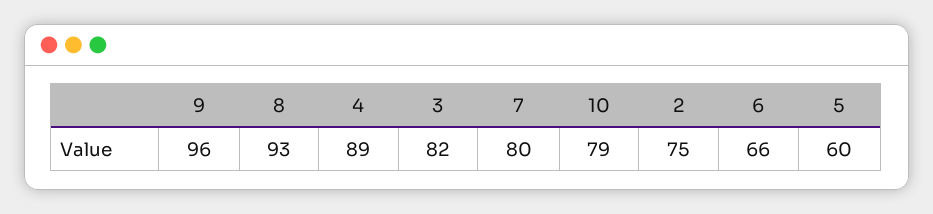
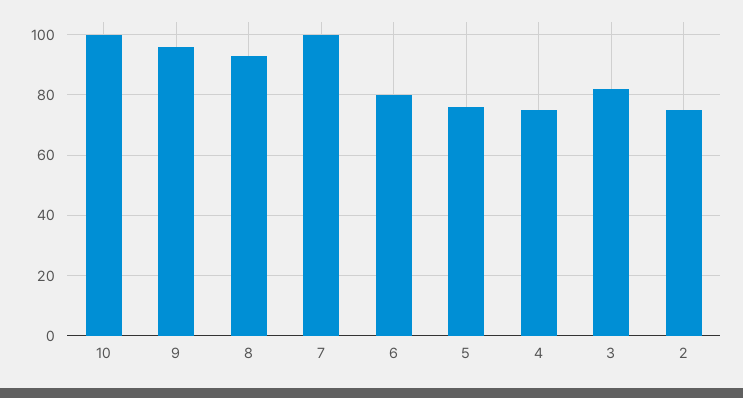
4: 89 -> 75
7: 80 -> 100
10: 79 -> 100
6: 66 -> 80
5: 60 -> 75

